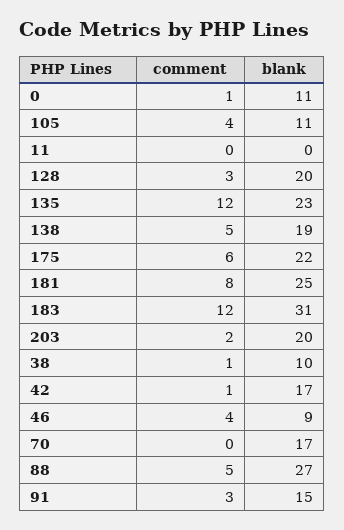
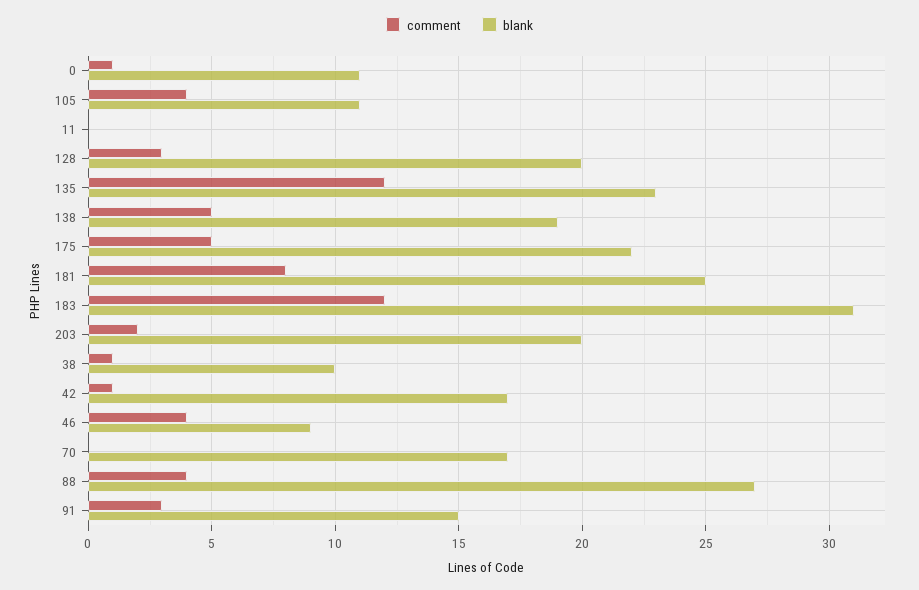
comment, 175: 6 -> 5
comment, 88: 5 -> 4

